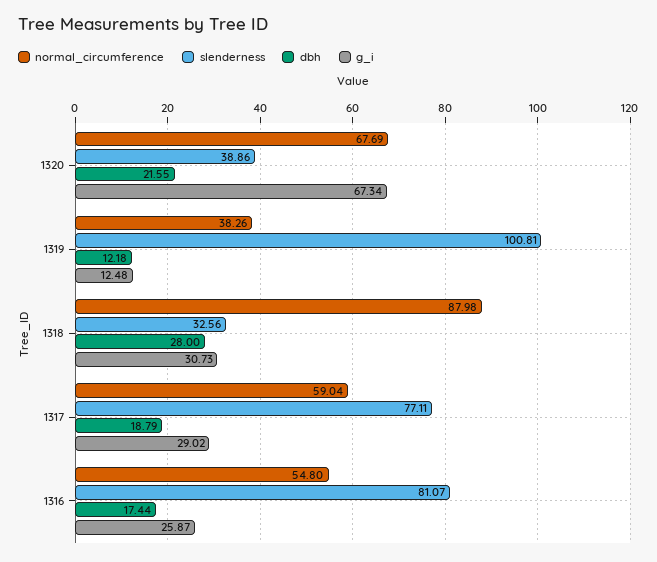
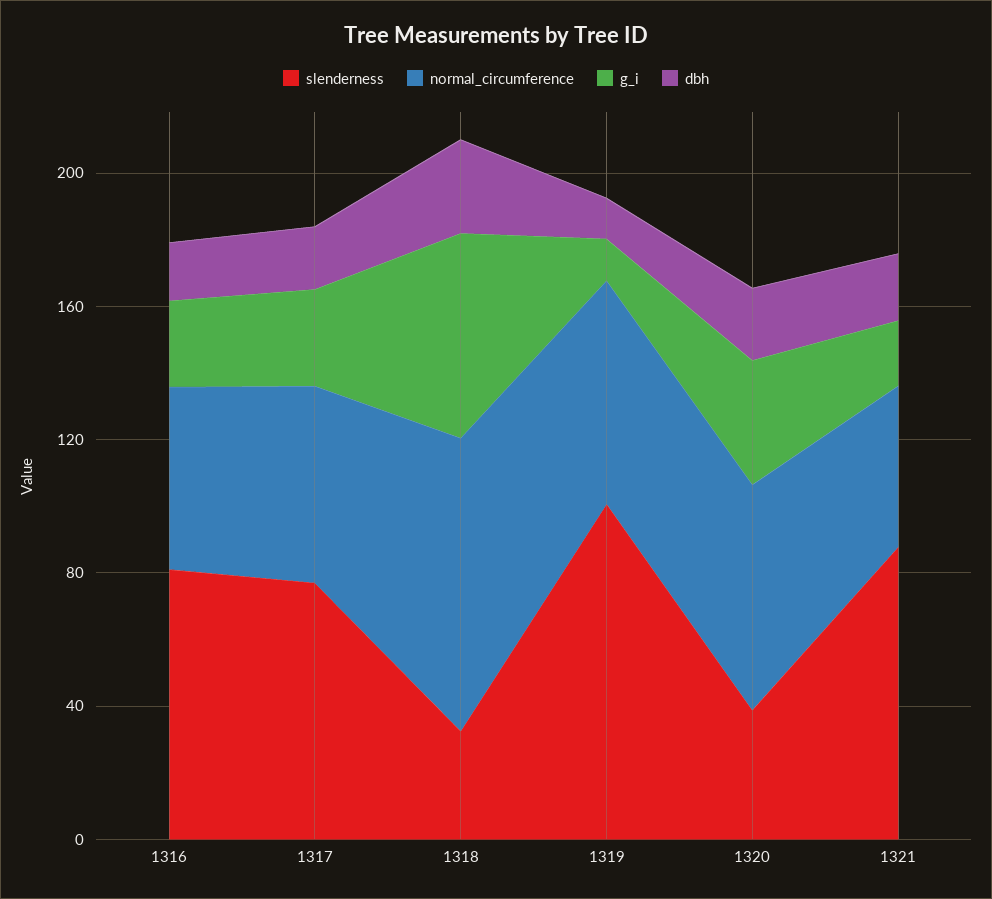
g_i, 1320: 67.34 -> 40
normal_circumference, 1319: 38.26 -> 70
g_i, 1318: 30.73 -> 60
slenderness, 1321: none -> 90
normal_circumference, 1321: none -> 50
g_i, 1321: none -> 20
dbh, 1321: none -> 20

